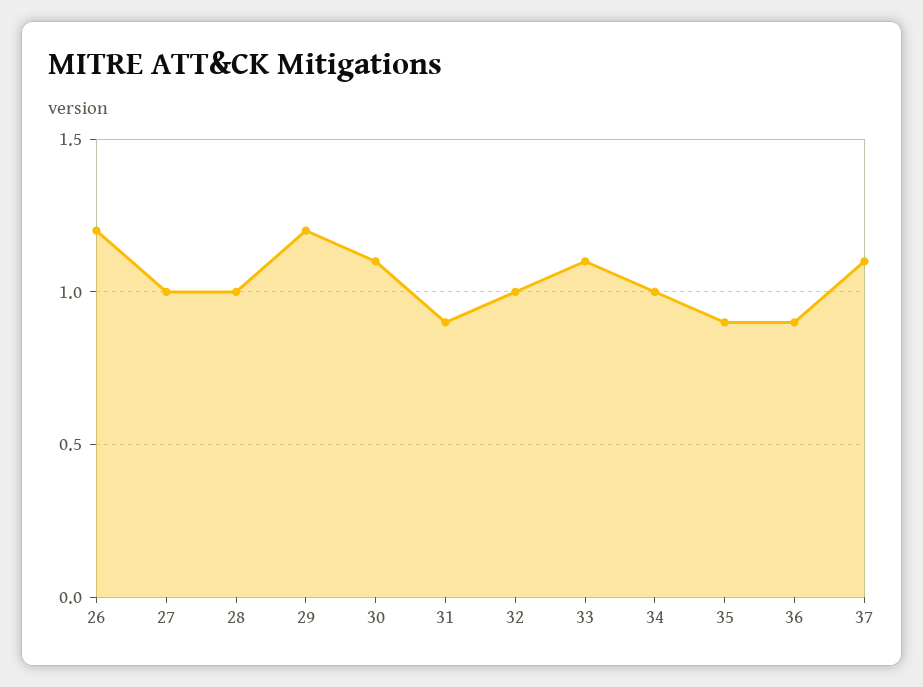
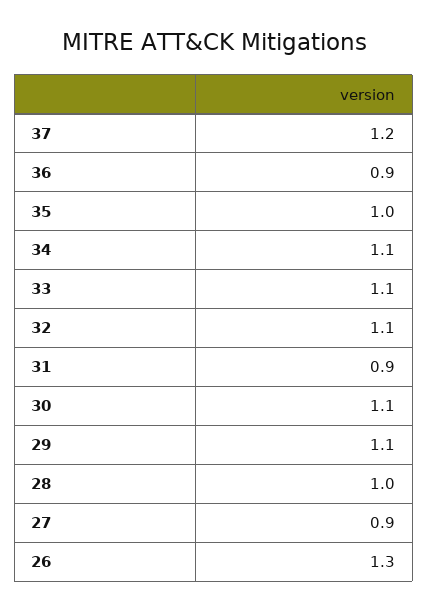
26: 1.2 -> 1.3
27: 1 -> 0.9
29: 1.2 -> 1.1
32: 1 -> 1.1
34: 1 -> 1.1
35: 0.9 -> 1
37: 1.1 -> 1.2

